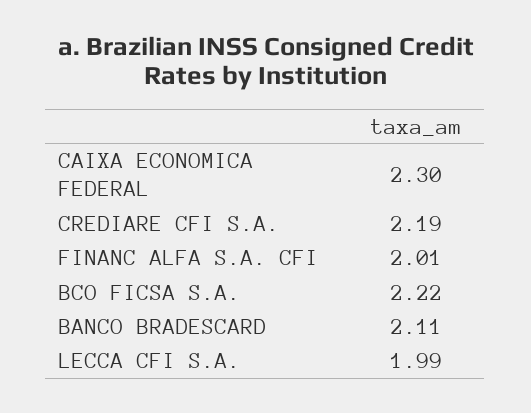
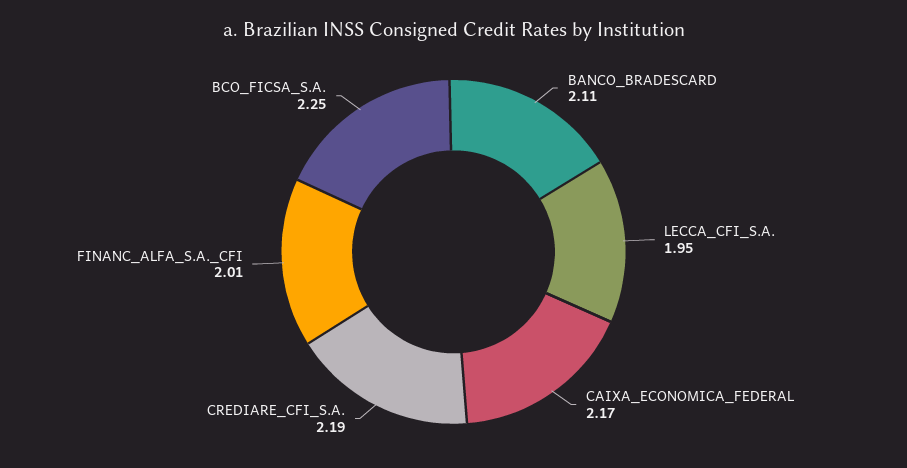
CAIXA ECONOMICA FEDERAL: 2.3 -> 2.17
BCO FICSA S.A.: 2.22 -> 2.25
LECCA CFI S.A.: 1.99 -> 1.95

